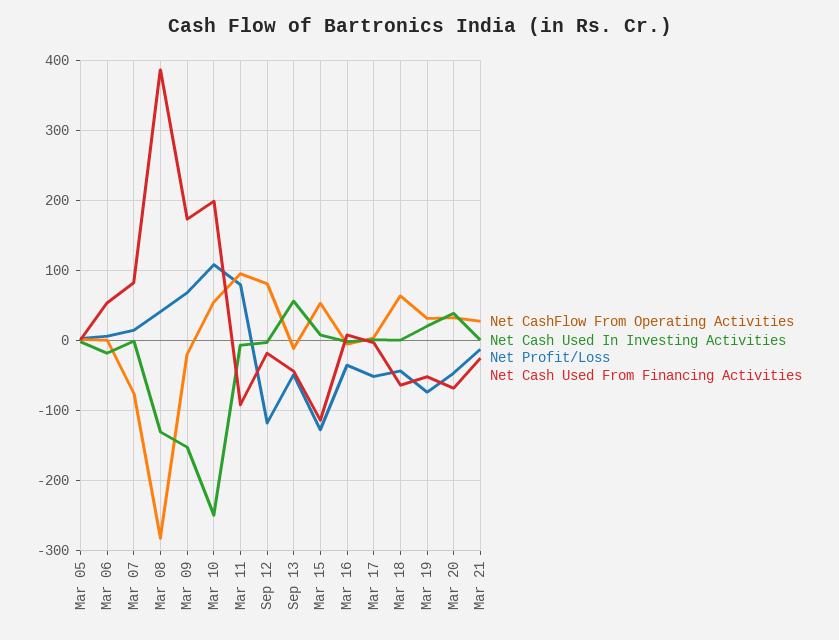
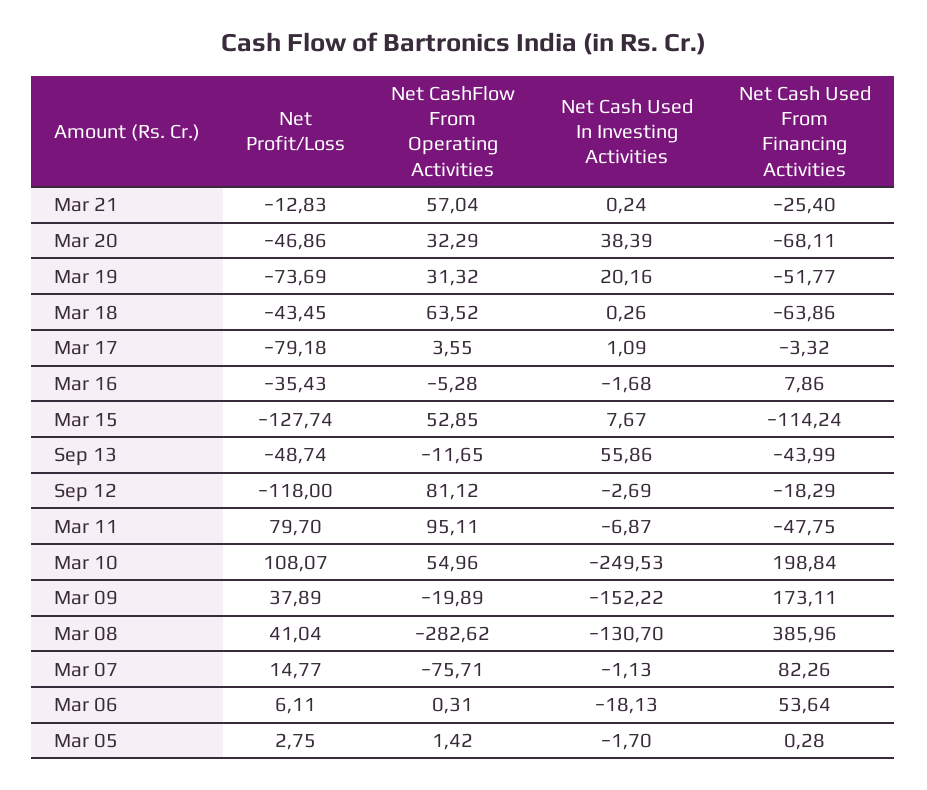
Net Profit/Loss, Mar 09: 70 -> 37.89
Net Cash Used From Financing Activities, Mar 11: -90 -> -47.75
Net Profit/Loss, Mar 17: -50 -> -79.18
Net CashFlow From Operating Activities, Mar 21: 30 -> 57.04

